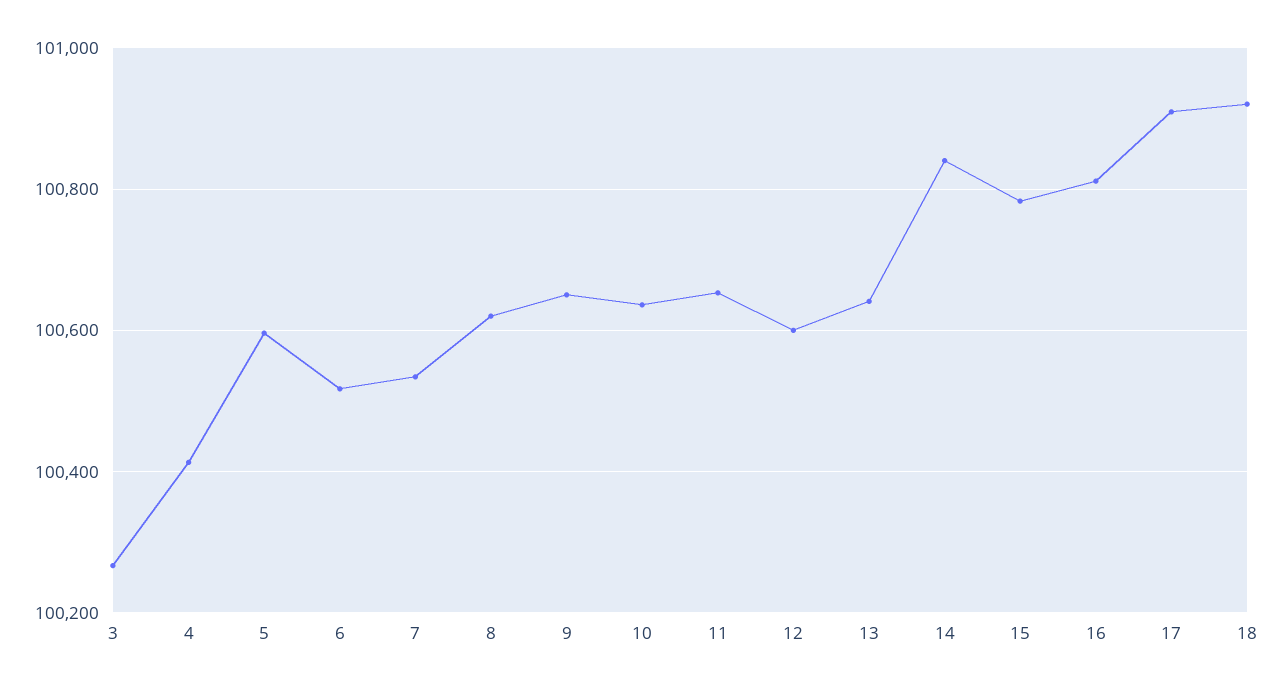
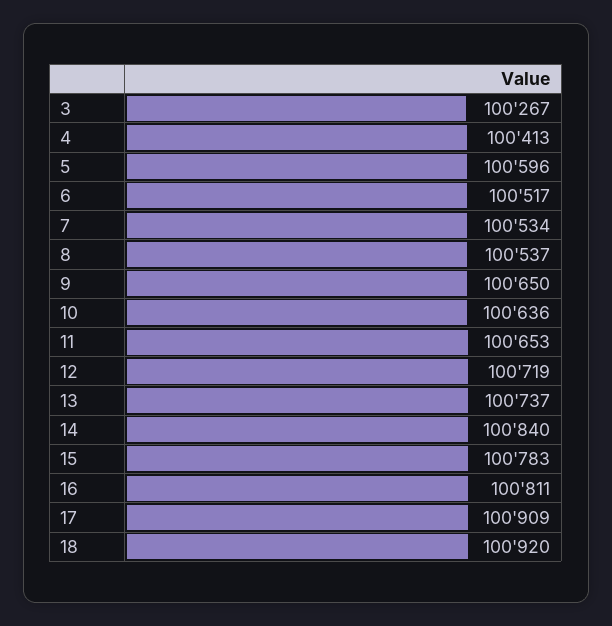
8: 100620 -> 100537
12: 100600 -> 100719
13: 100640 -> 100737

